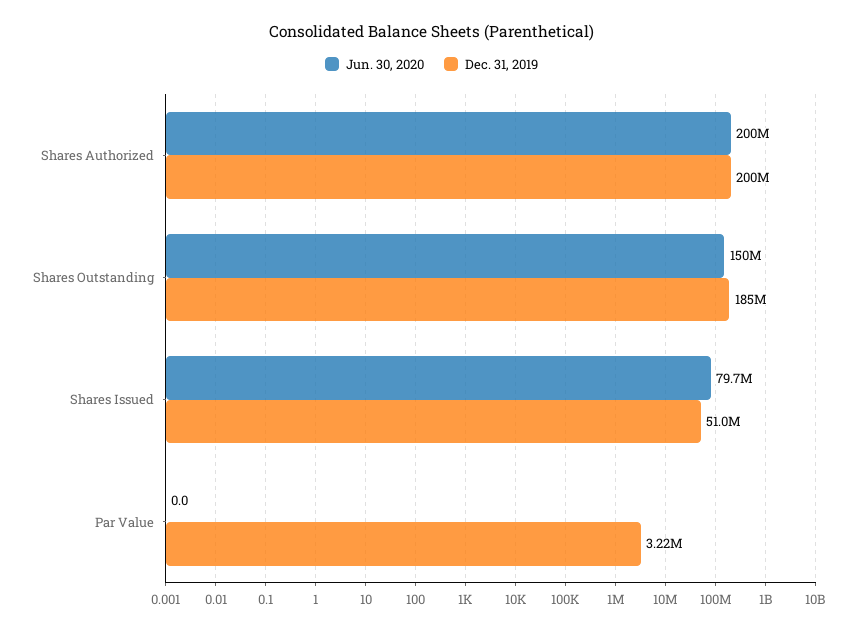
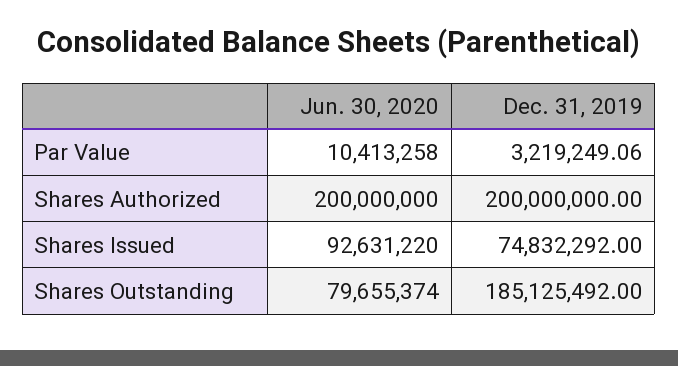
Jun. 30, 2020, Shares Outstanding: 150000000 -> 79655374
Jun. 30, 2020, Shares Issued: 79700000 -> 92631220
Dec. 31, 2019, Shares Issued: 51000000 -> 74832292
Jun. 30, 2020, Par Value: 0 -> 10413258

